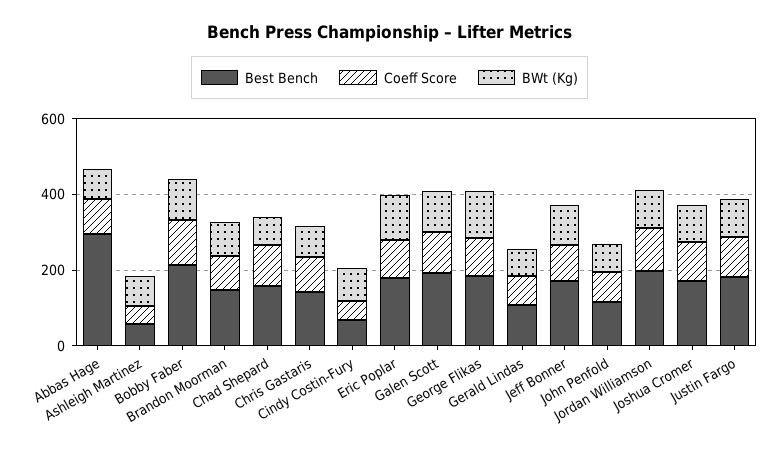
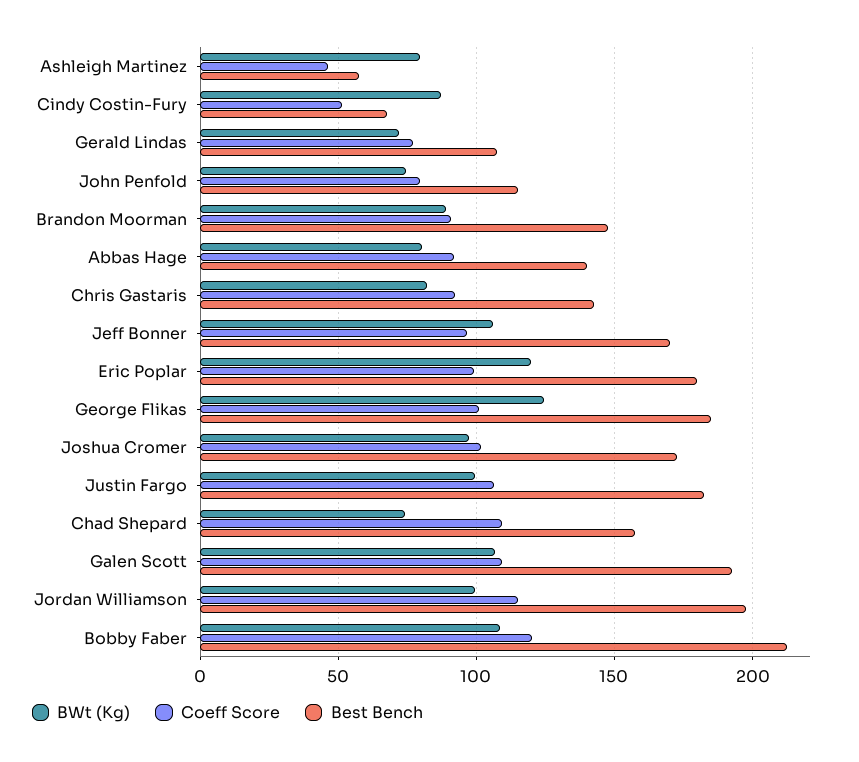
Best Bench, Abbas Hage: 300 -> 140

